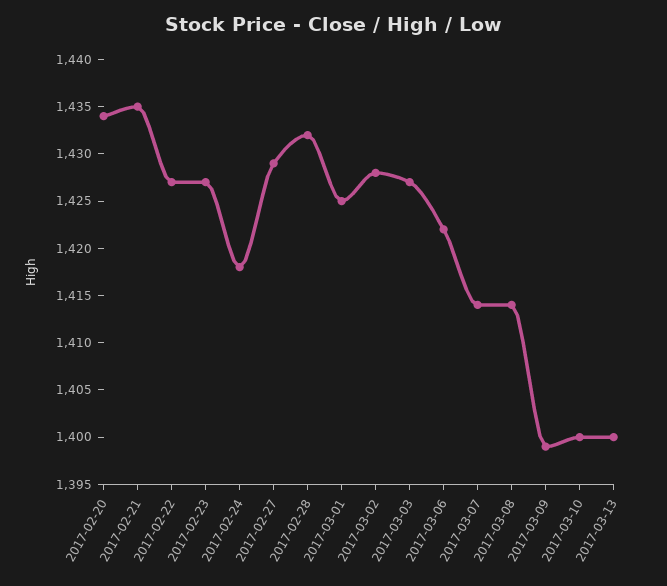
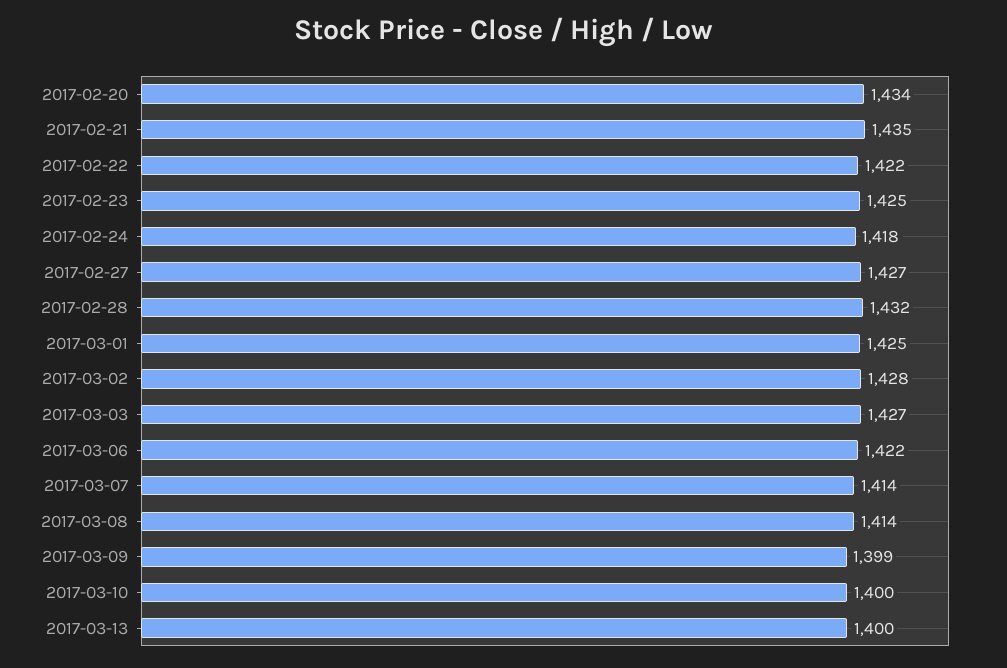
2017-02-22: 1427 -> 1422
2017-02-23: 1427 -> 1425
2017-02-27: 1429 -> 1427

